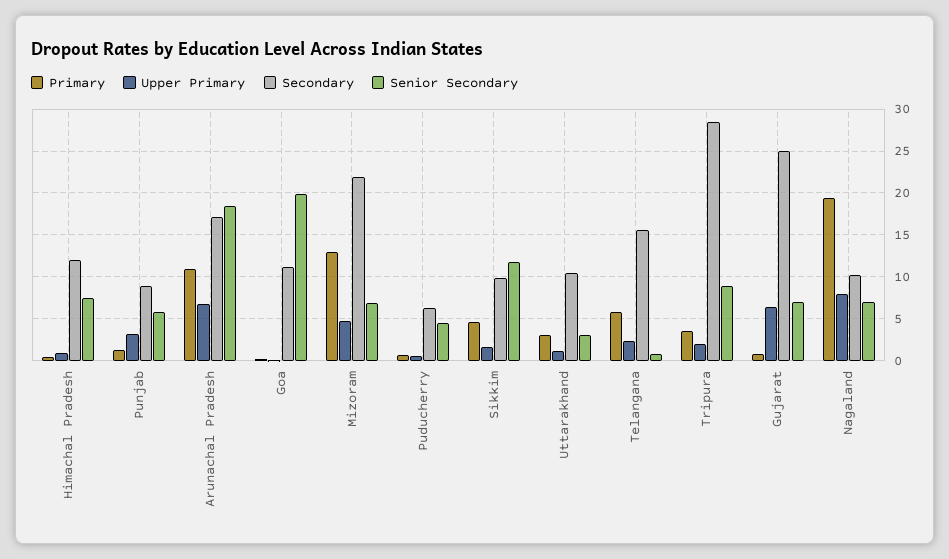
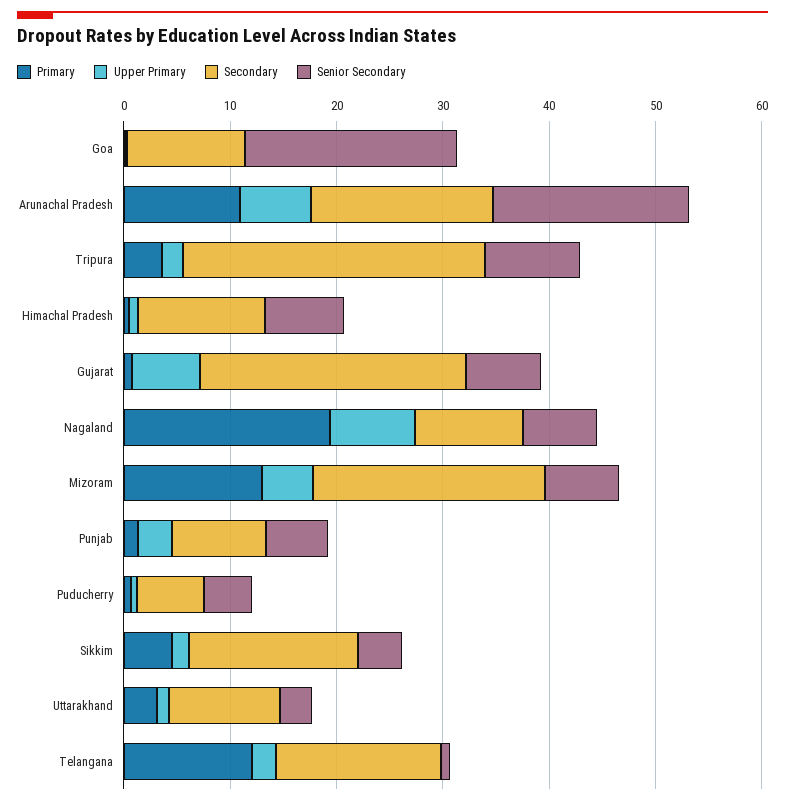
Secondary, Sikkim: 10 -> 16
Senior Secondary, Sikkim: 12 -> 4
Primary, Telangana: 6 -> 12

